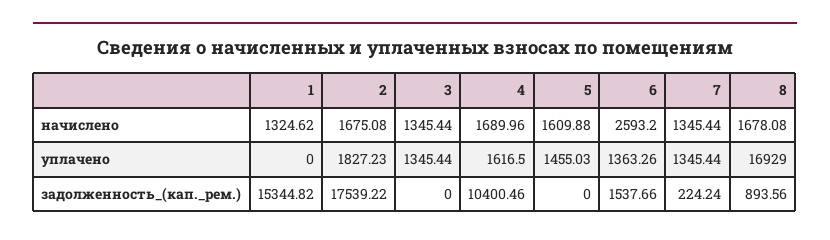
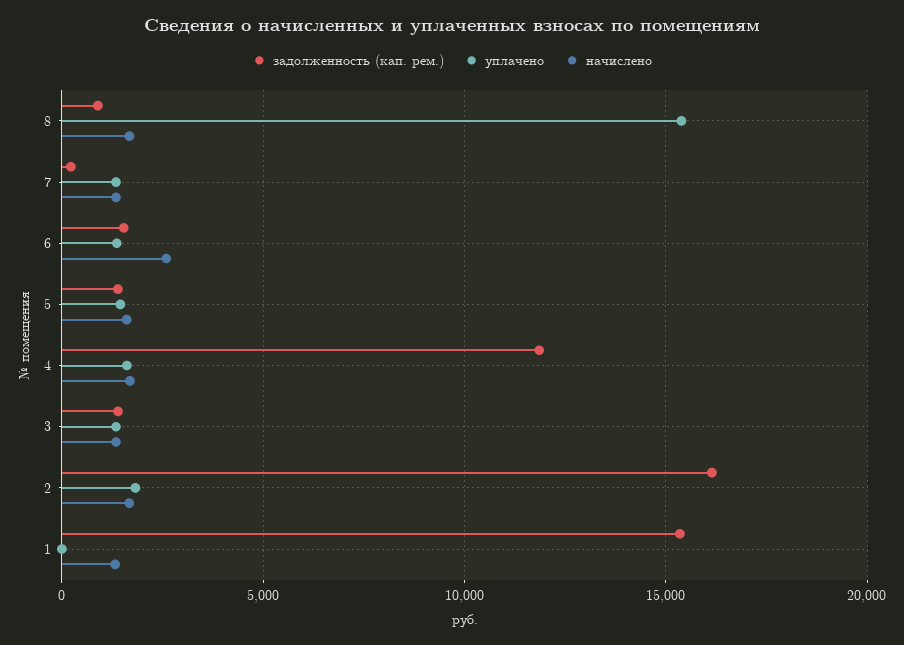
уплачено, 8: 16929 -> 15500
задолженность_(кап._рем.), 2: 17539.22 -> 16000
задолженность_(кап._рем.), 3: 0 -> 1500
задолженность_(кап._рем.), 4: 10400.46 -> 12000
задолженность_(кап._рем.), 5: 0 -> 1500

